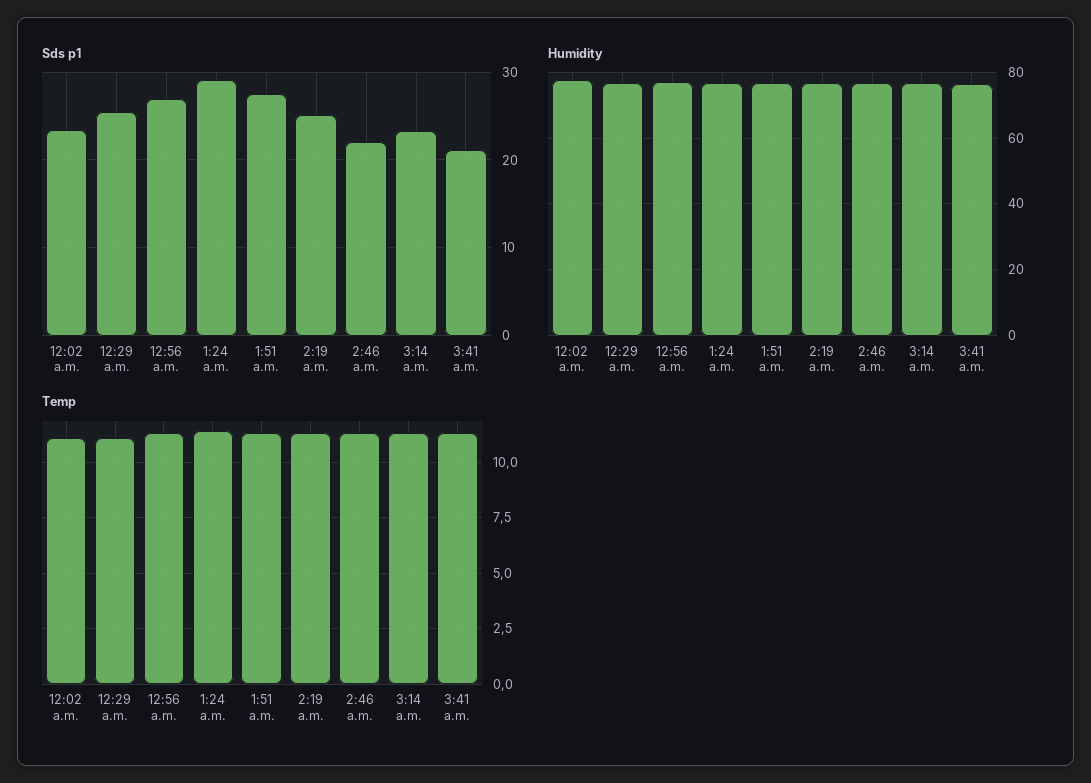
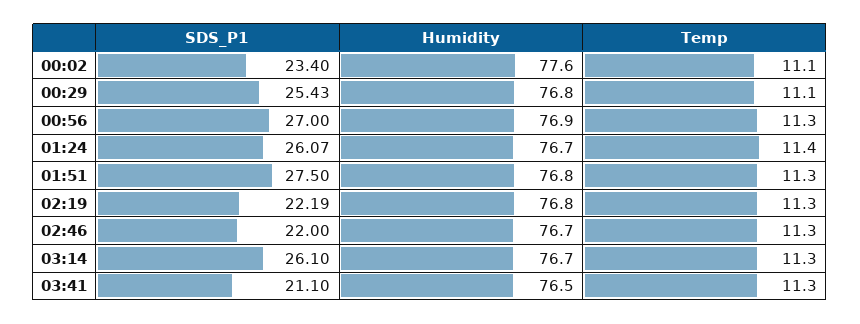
Sds p1, 1:24 a.m.: 29 -> 26.07
Sds p1, 2:19 a.m.: 25 -> 22.19
Sds p1, 3:14 a.m.: 23 -> 26.1

